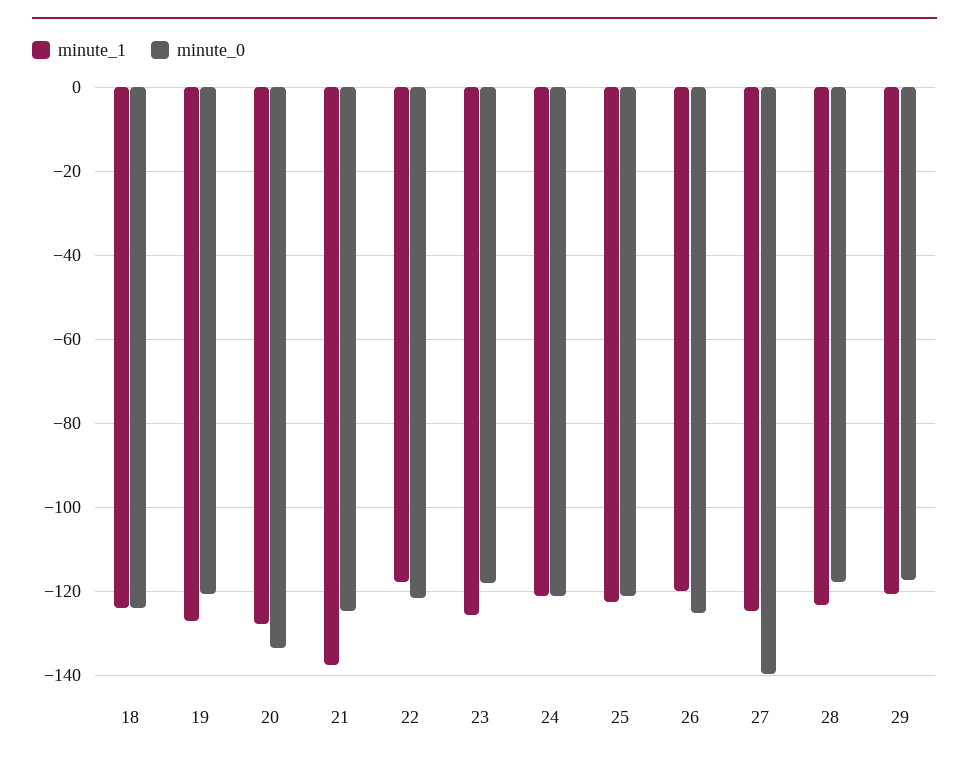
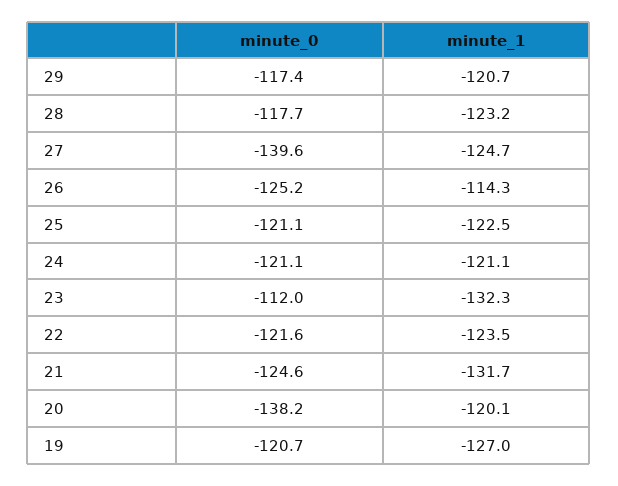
minute_1, 18: -124 -> none
minute_0, 18: -124 -> none
minute_1, 20: -128 -> -120.1
minute_0, 20: -134 -> -138.2
minute_1, 21: -138 -> -131.7
minute_1, 22: -118 -> -123.5
minute_1, 23: -126 -> -132.3
minute_0, 23: -118 -> -112
minute_1, 26: -120 -> -114.3

